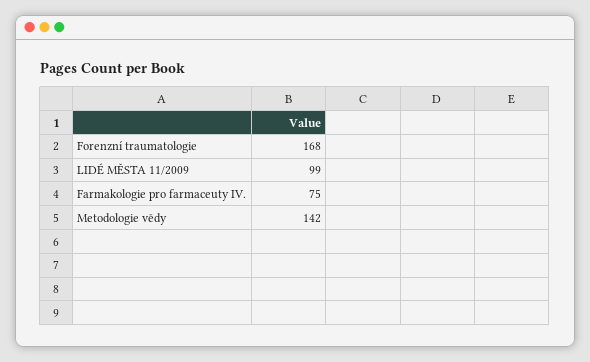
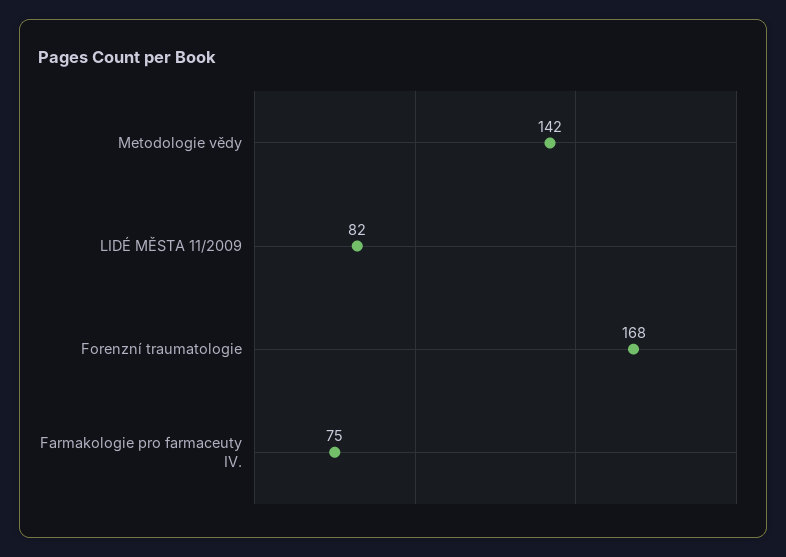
LIDÉ MĚSTA 11/2009: 99 -> 82

